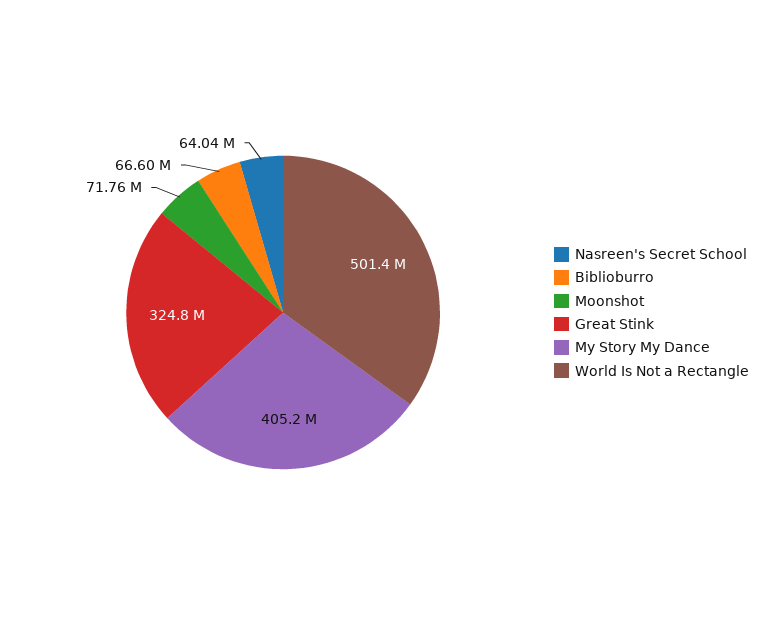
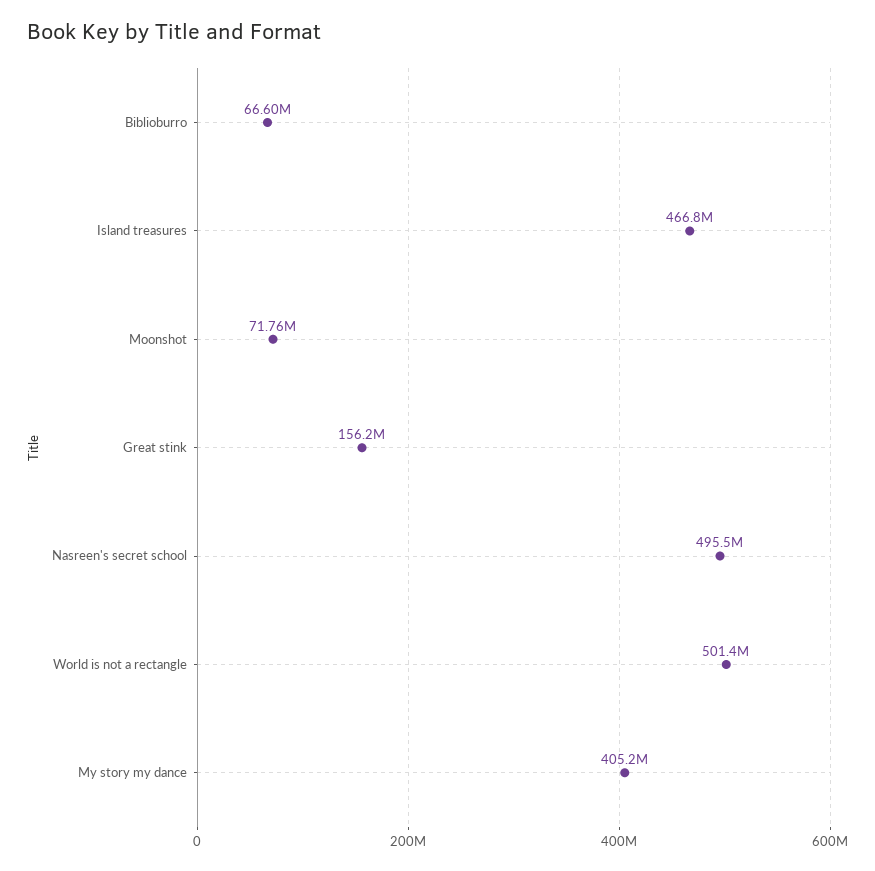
Nasreen's Secret School: 64040000 -> 495500000
Great Stink: 324800000 -> 156200000
Island treasures: none -> 466800000

